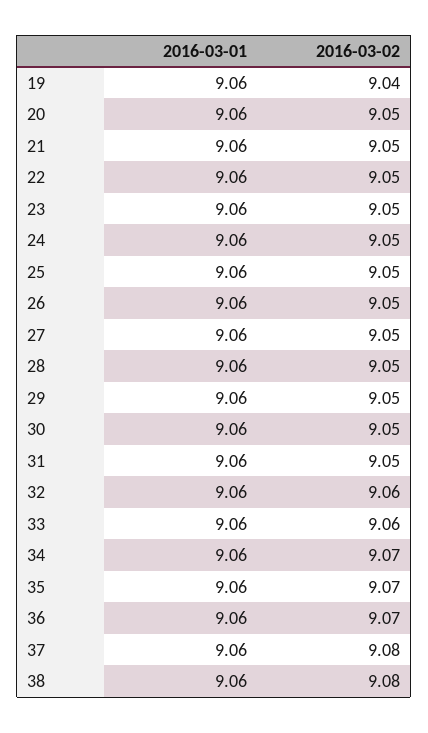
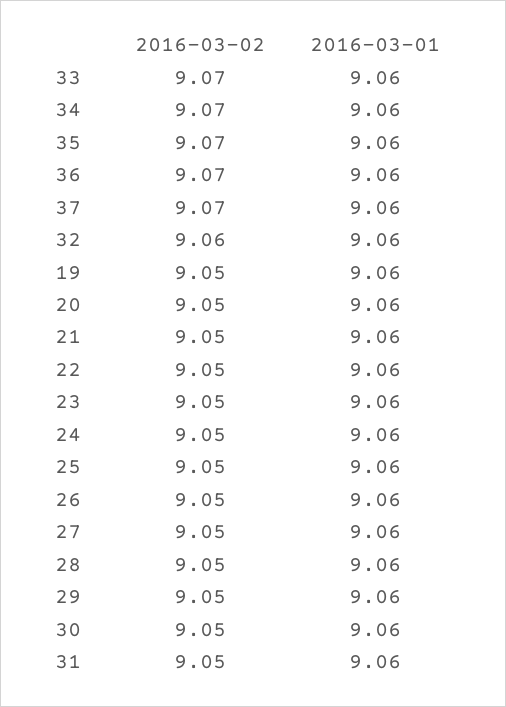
2016-03-02, 19: 9.04 -> 9.05
2016-03-02, 33: 9.06 -> 9.07
2016-03-02, 37: 9.08 -> 9.07
2016-03-01, 38: 9.06 -> none
2016-03-02, 38: 9.08 -> none

